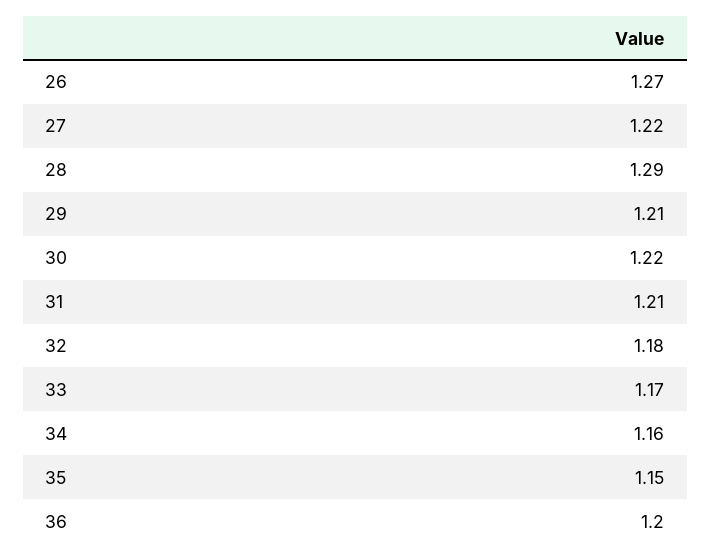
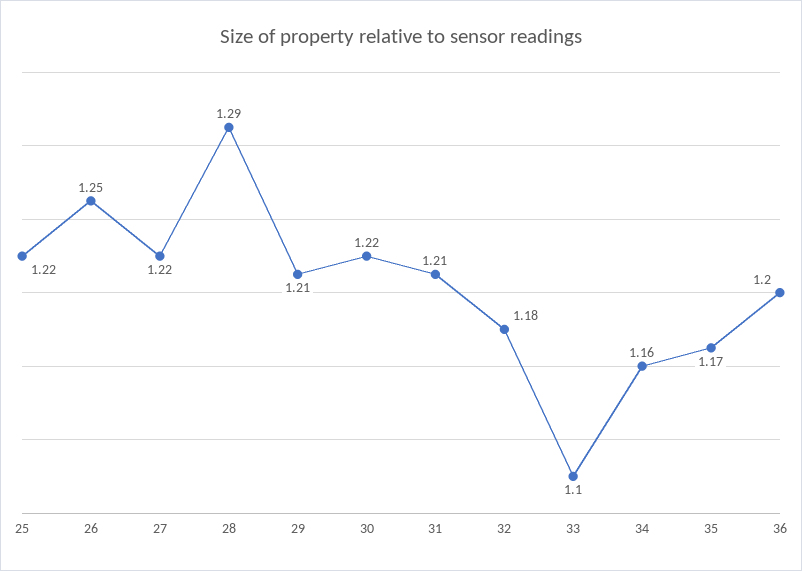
26: 1.27 -> 1.25
33: 1.17 -> 1.1
35: 1.15 -> 1.17
25: none -> 1.22

